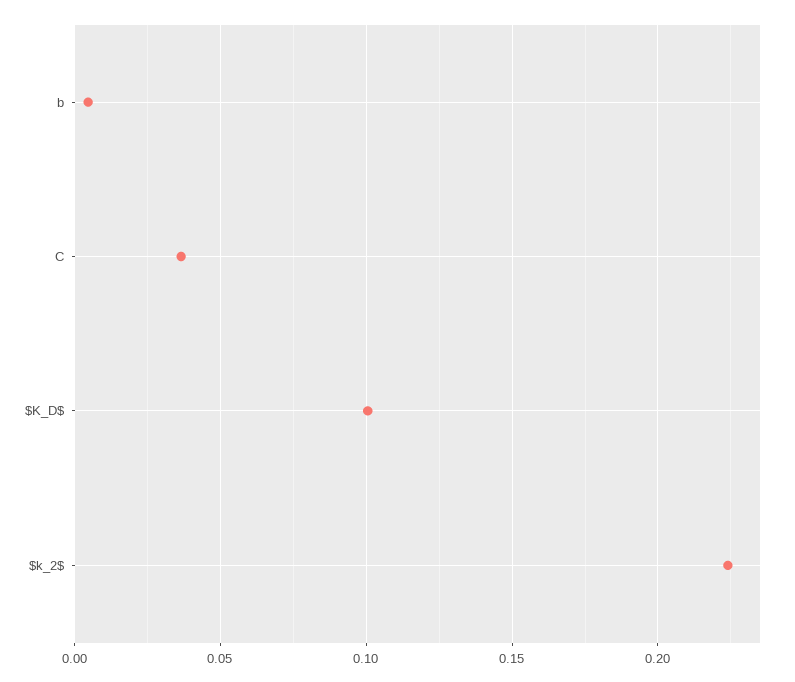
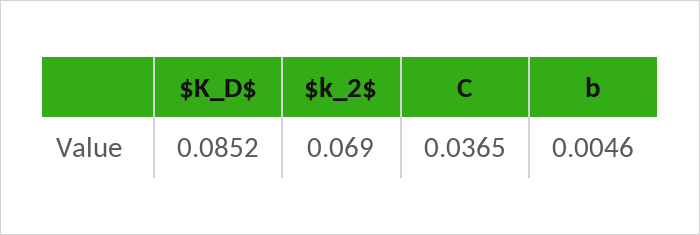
$K_D$: 0.1 -> 0.0852
$k_2$: 0.225 -> 0.069

